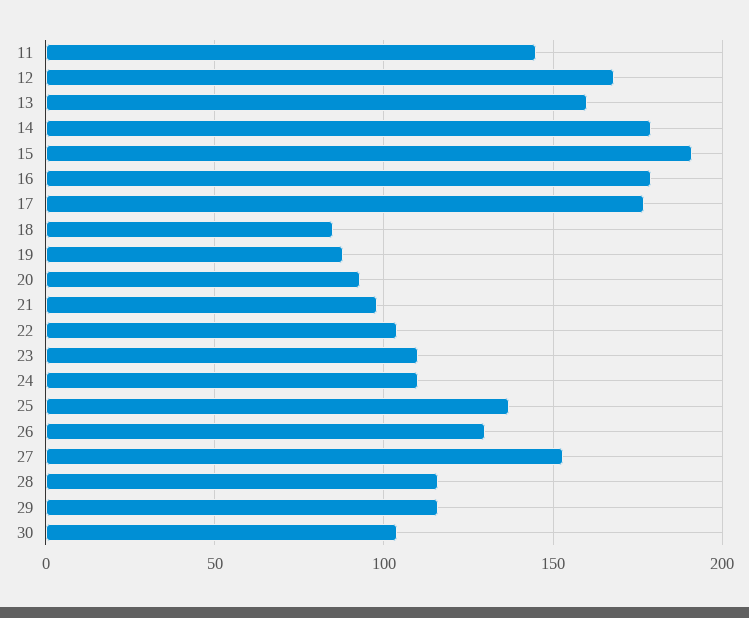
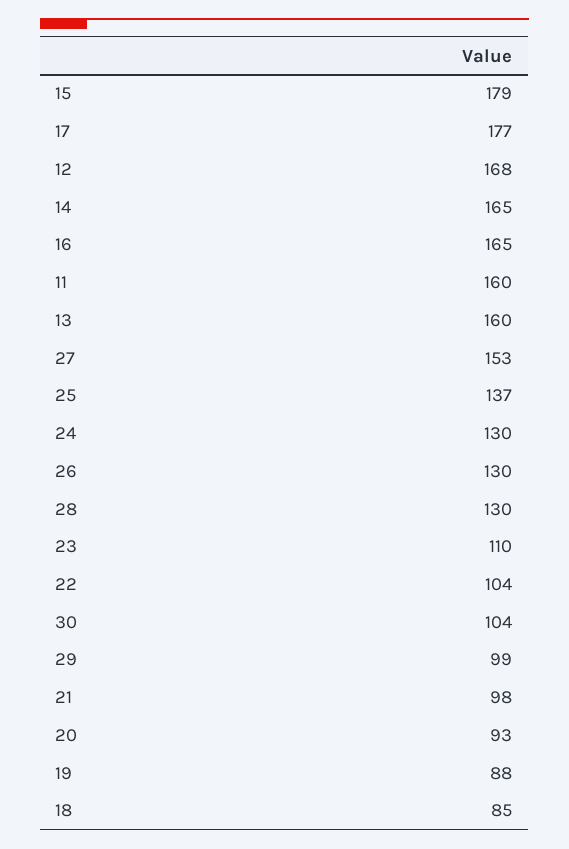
11: 145 -> 160
14: 180 -> 165
15: 190 -> 179
16: 180 -> 165
24: 110 -> 130
28: 115 -> 130
29: 115 -> 99

